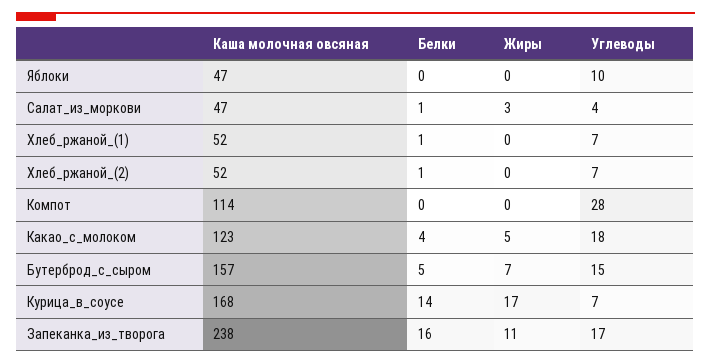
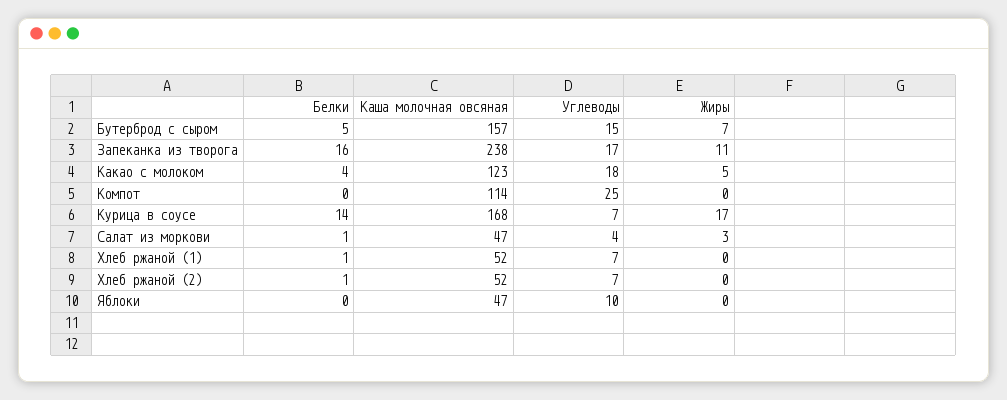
Углеводы, Компот: 28 -> 25

